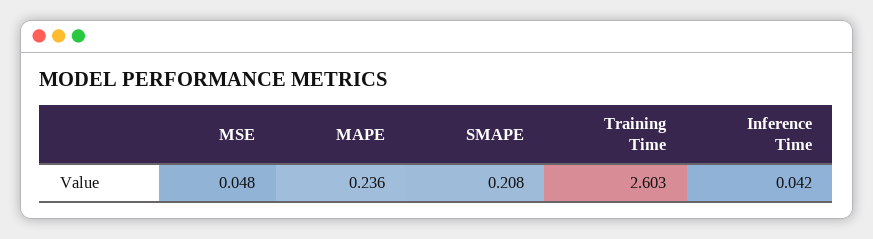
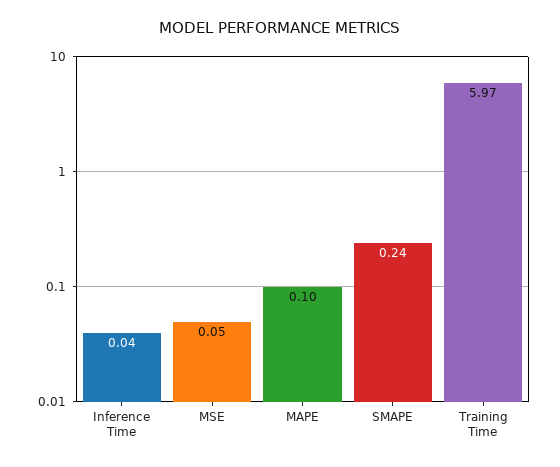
MAPE: 0.236 -> 0.1
SMAPE: 0.208 -> 0.24
Training Time: 2.603 -> 5.97

